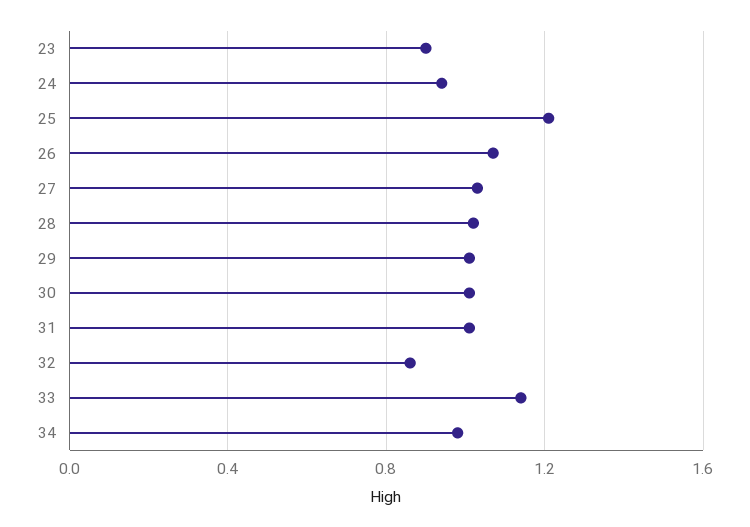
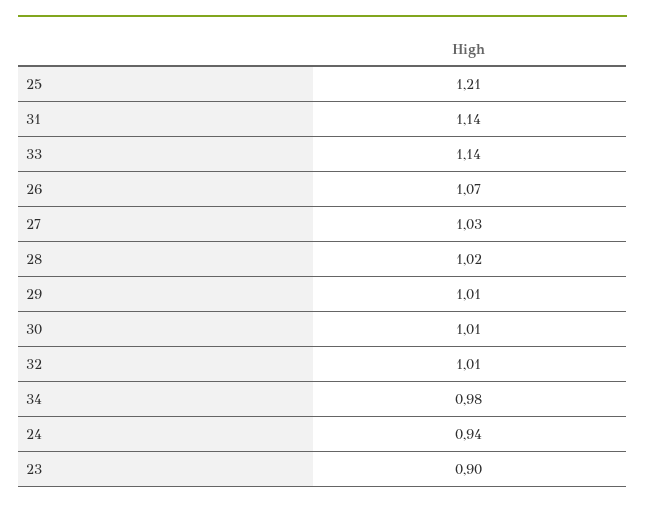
31: 1 -> 1.14
32: 0.85 -> 1.01

